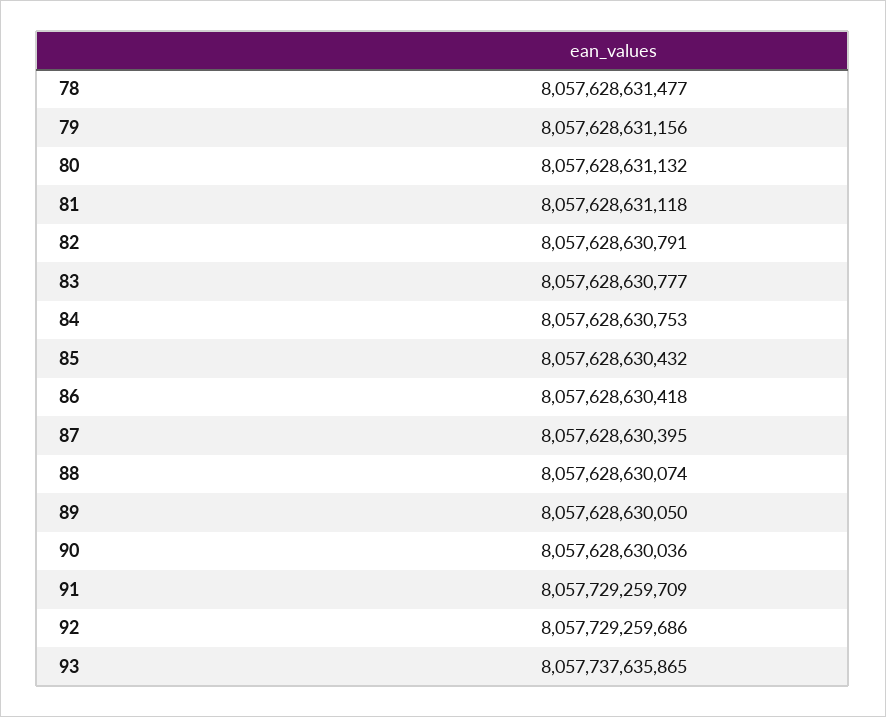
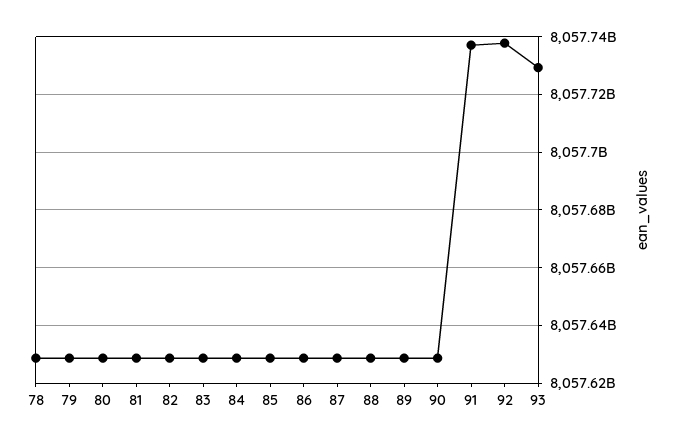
91: 8057729259709 -> 8057737500000
92: 8057729259686 -> 8057737500000
93: 8057737635865 -> 8057730000000

